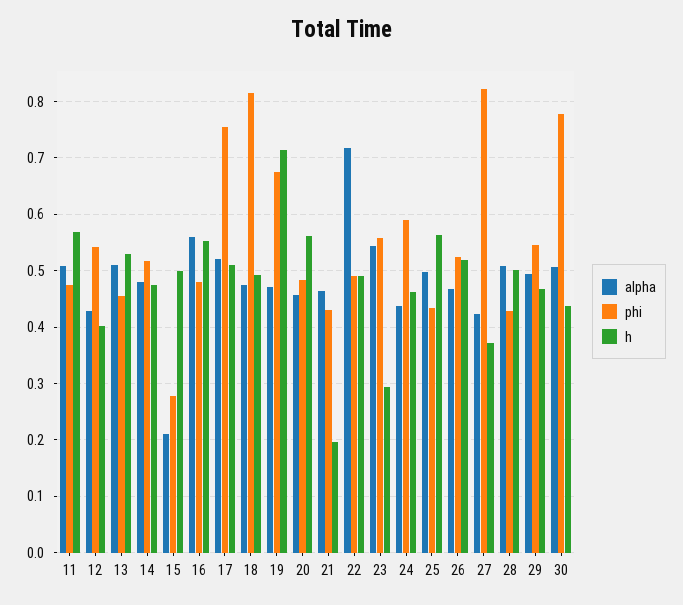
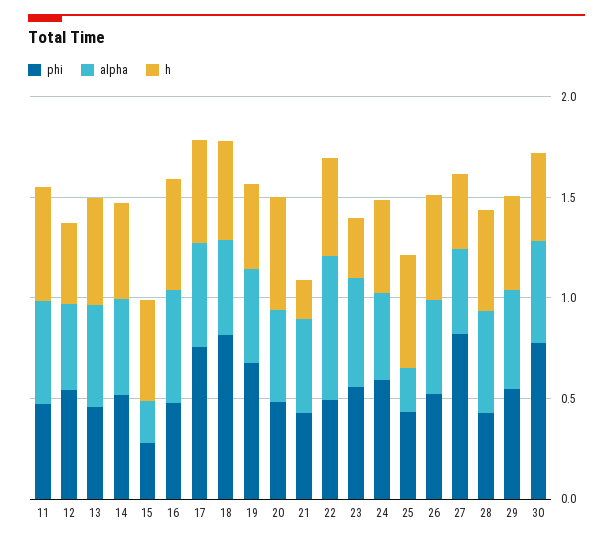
h, 19: 0.72 -> 0.4
alpha, 25: 0.5 -> 0.2

